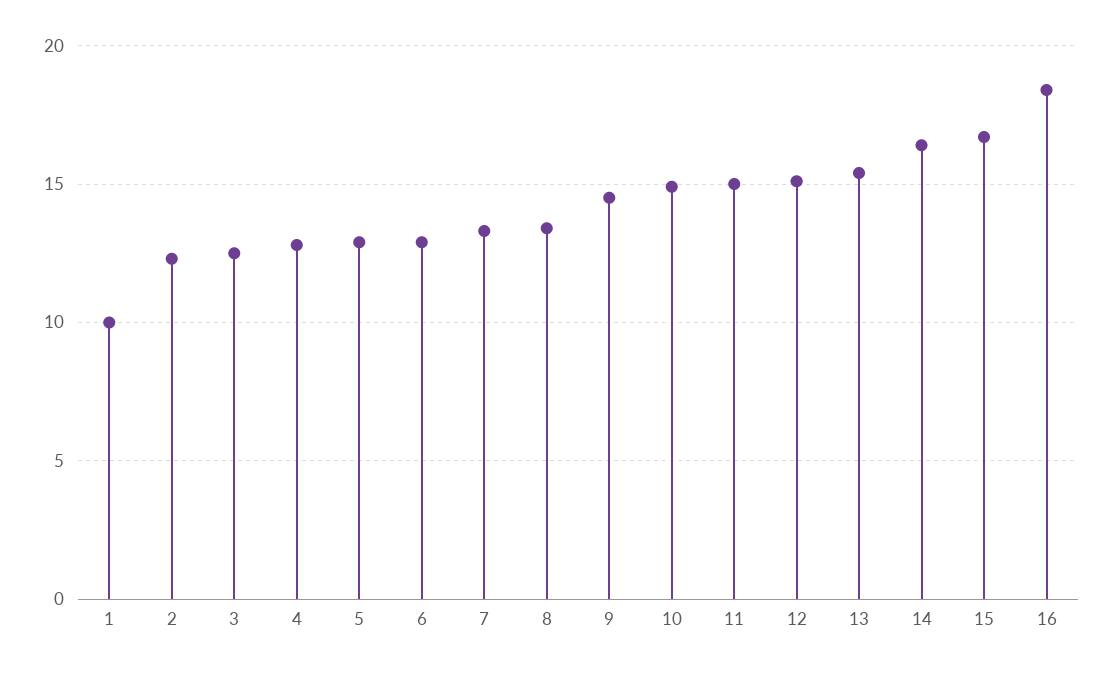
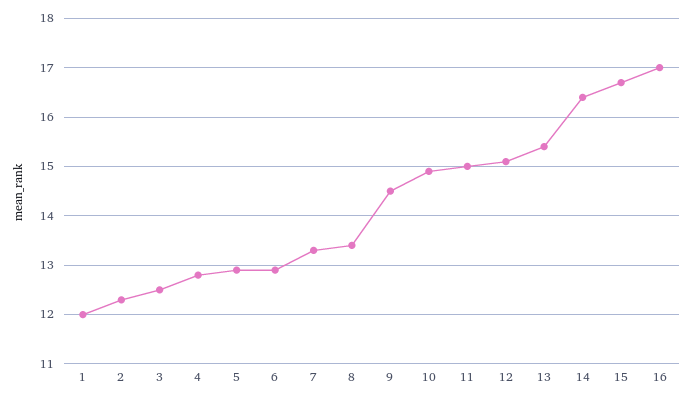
1: 10 -> 12
16: 18.5 -> 17

